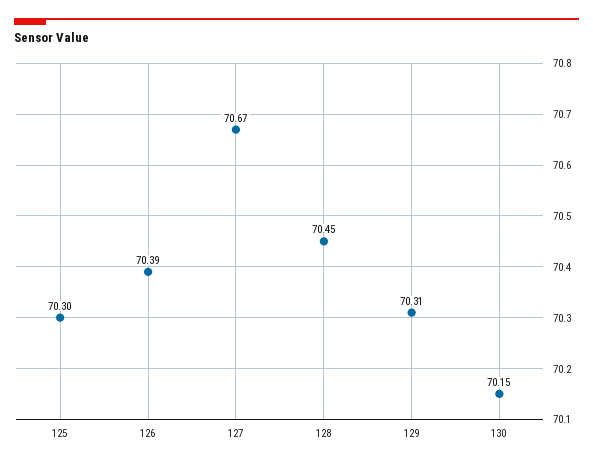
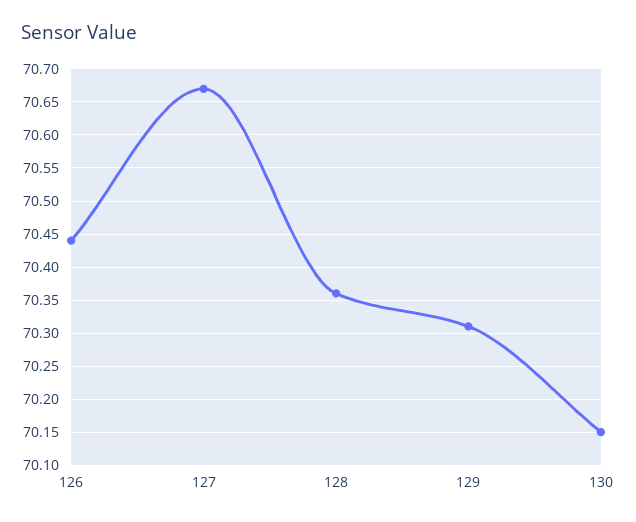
125: 70.3 -> none
126: 70.39 -> 70.44
128: 70.45 -> 70.36

